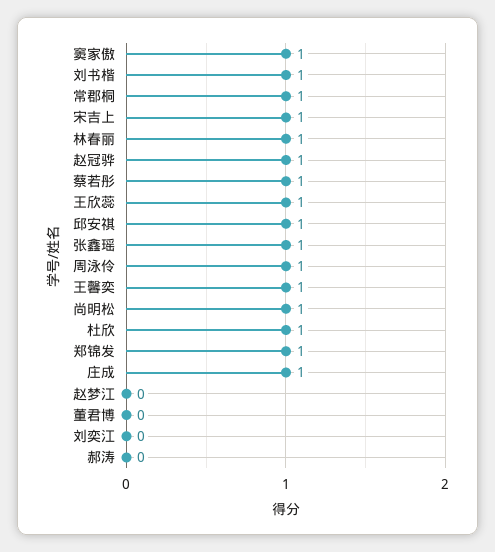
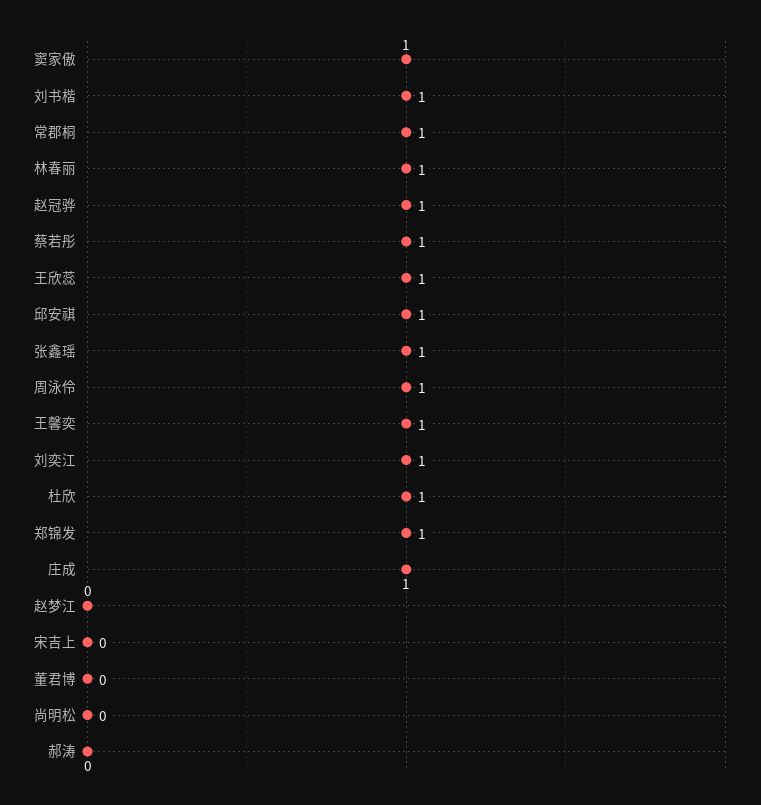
宋吉上: 1 -> 0
尚明松: 1 -> 0
刘奕江: 0 -> 1

